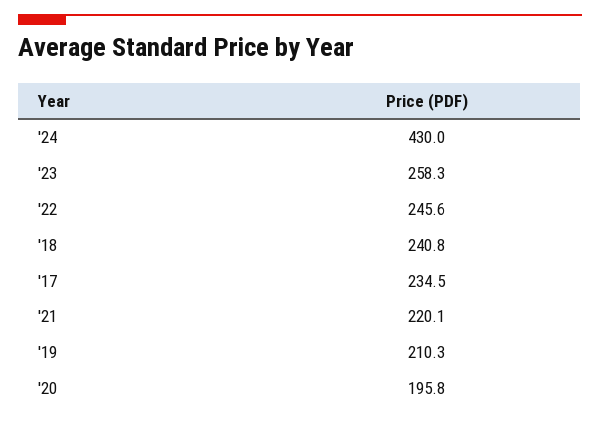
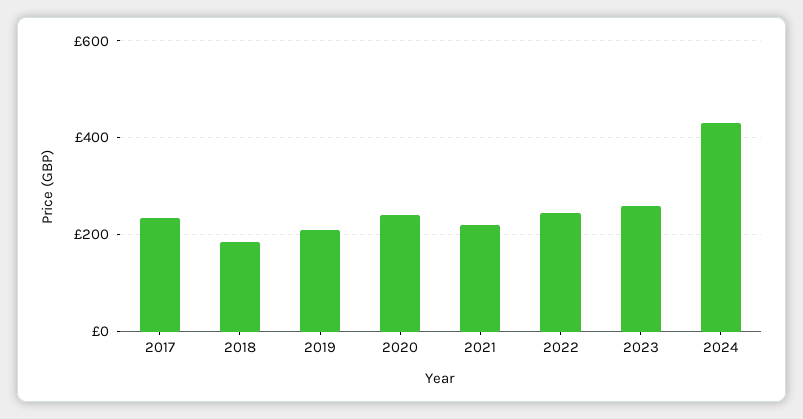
'18: 240.8 -> 180
'20: 195.8 -> 240

